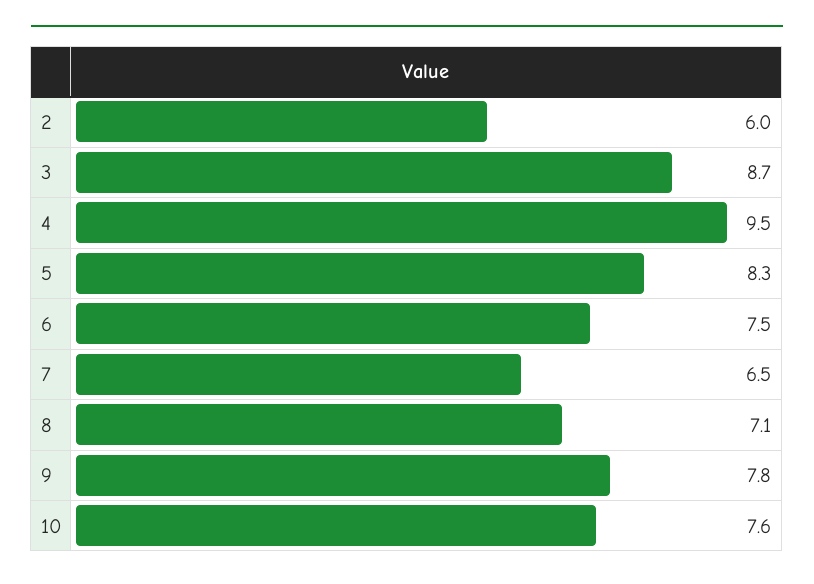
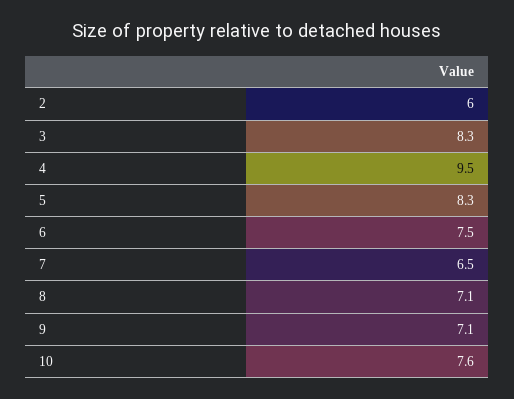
3: 8.7 -> 8.3
9: 7.8 -> 7.1

